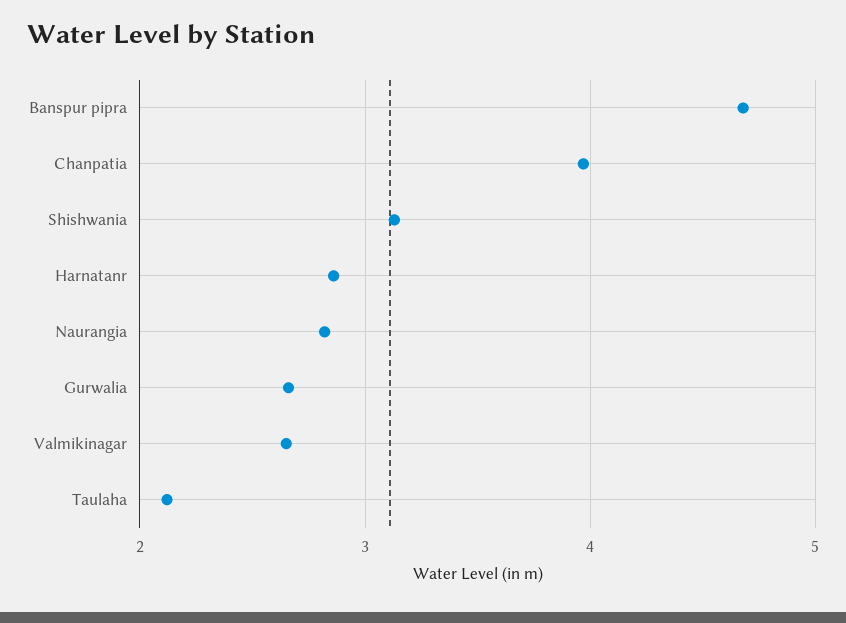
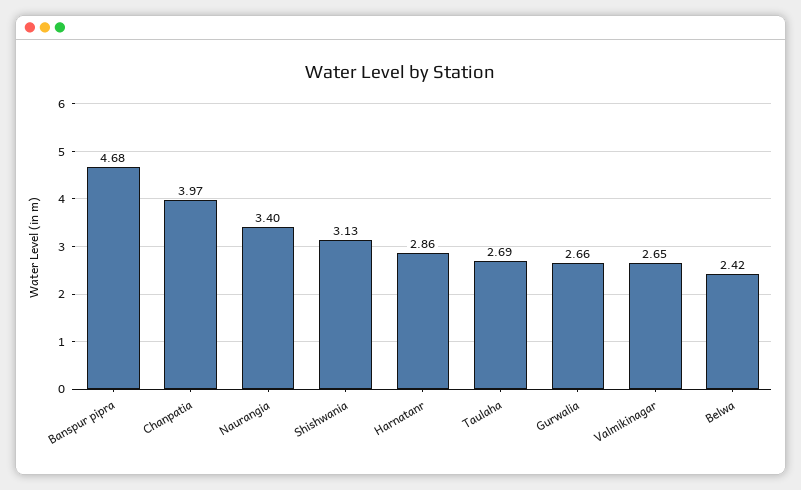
Naurangia: 2.8 -> 3.4
Taulaha: 2.1 -> 2.69
Belwa: none -> 2.42

